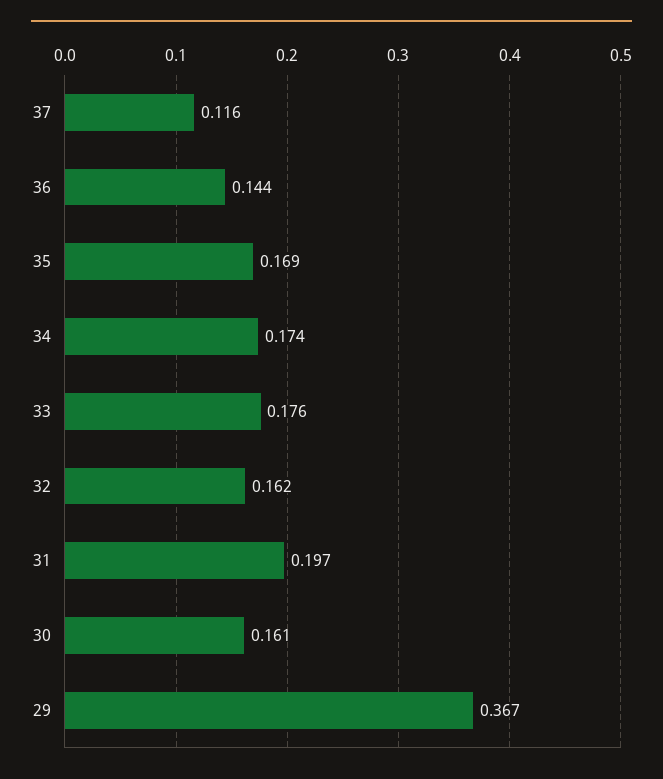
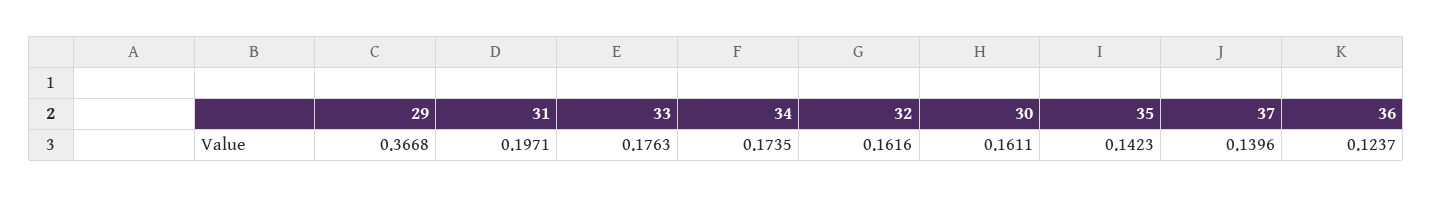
37: 0.116 -> 0.1396
36: 0.144 -> 0.1237
35: 0.169 -> 0.1423

